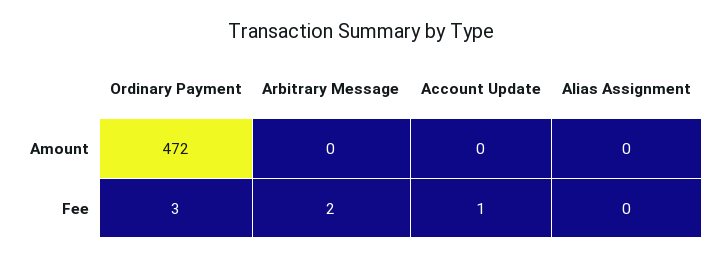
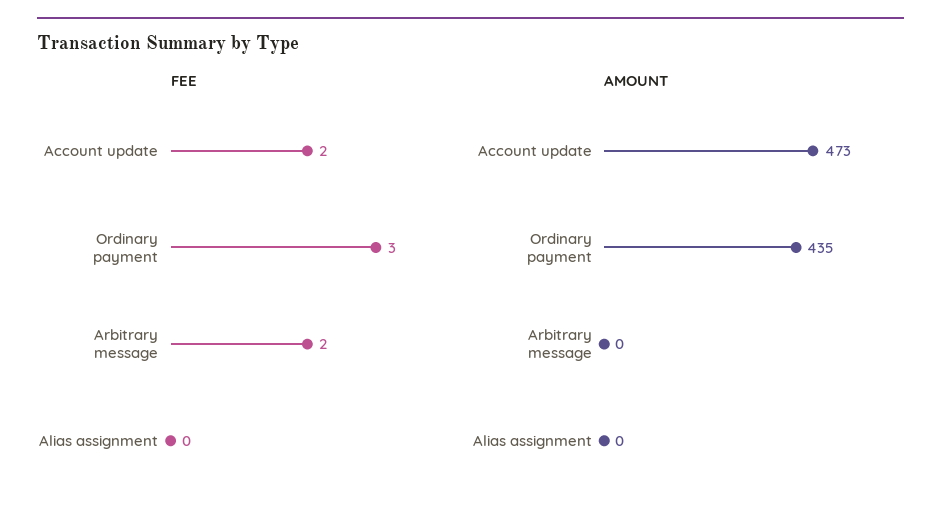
Amount, Ordinary Payment: 472 -> 435
Amount, Account Update: 0 -> 473
Fee, Account Update: 1 -> 2

